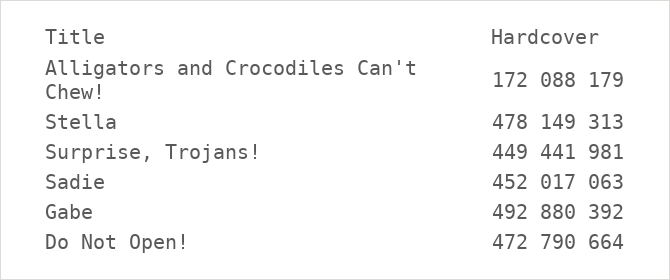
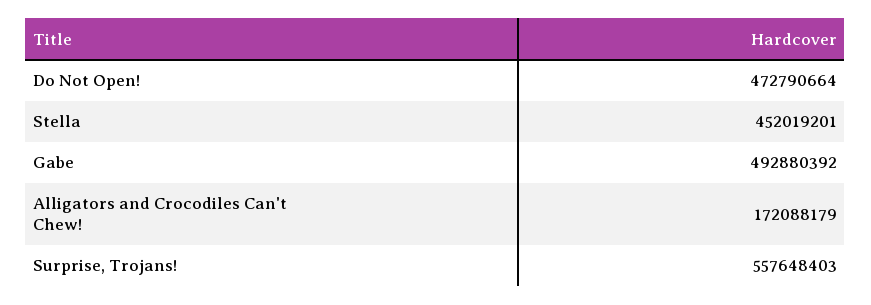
Stella: 478149313 -> 452019201
Surprise, Trojans!: 449441981 -> 557648403
Sadie: 452017063 -> none

